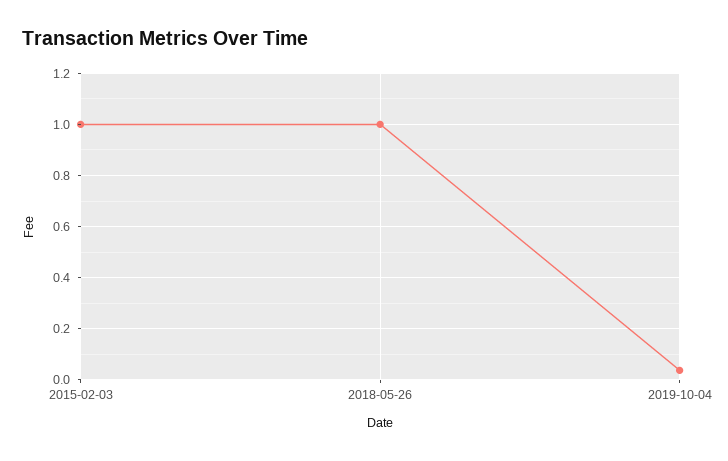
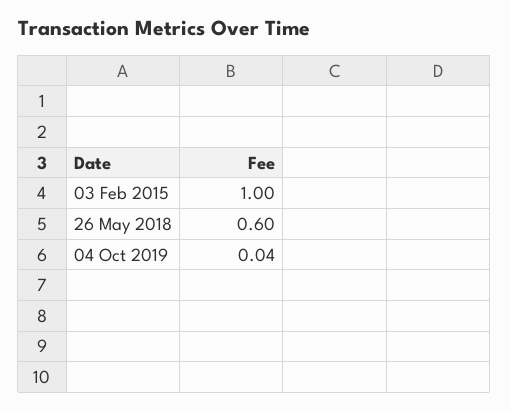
2018-05-26: 1 -> 0.6

